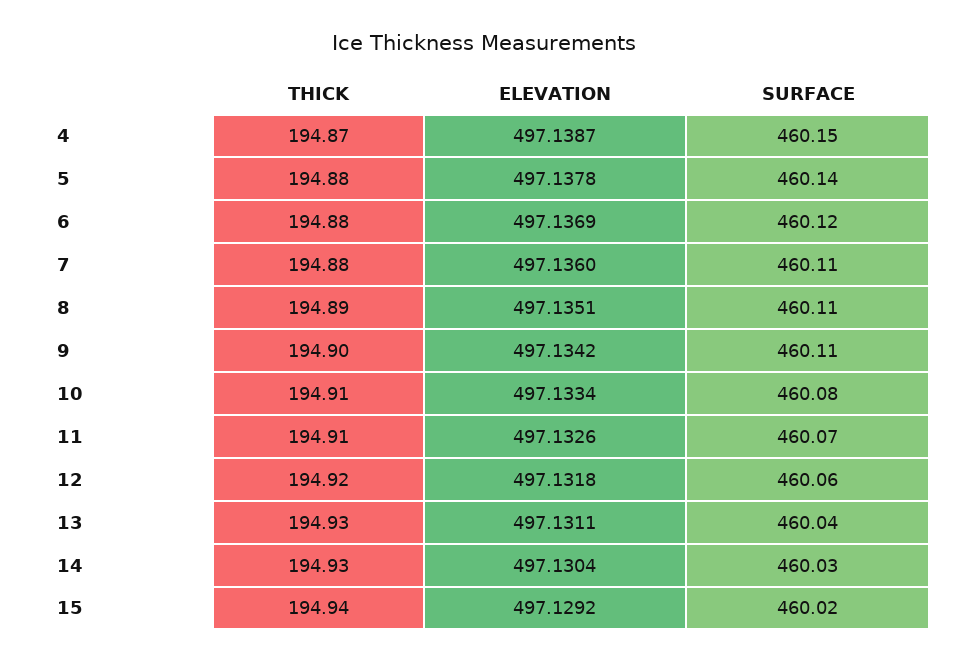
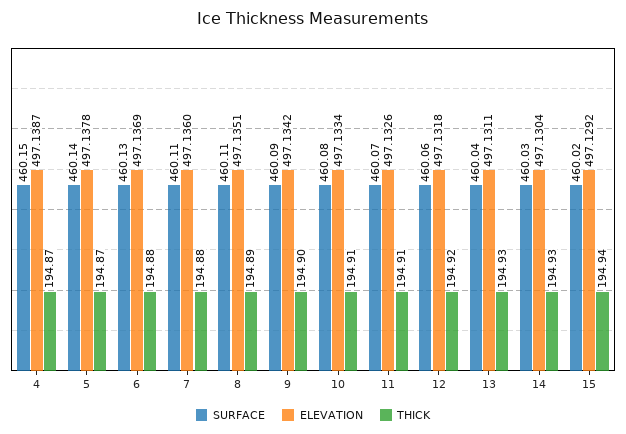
THICK, 5: 194.88 -> 194.87
SURFACE, 6: 460.12 -> 460.13
SURFACE, 9: 460.11 -> 460.09

